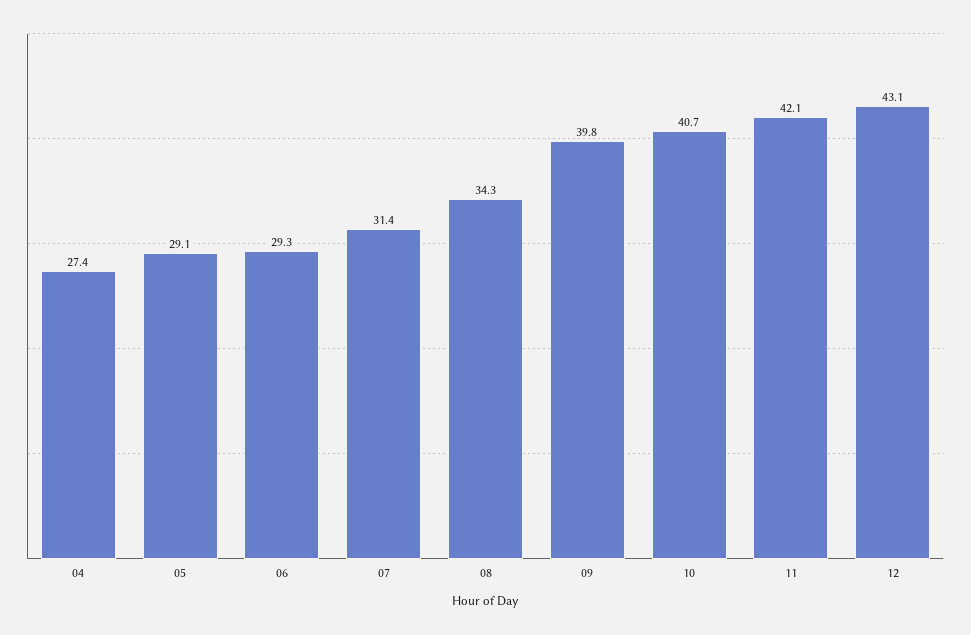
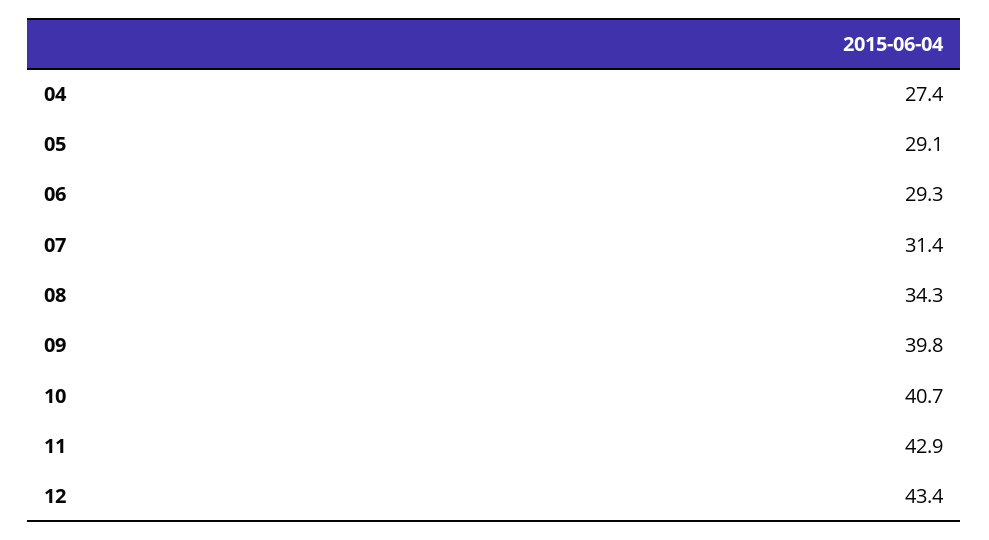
11: 42.1 -> 42.9
12: 43.1 -> 43.4

